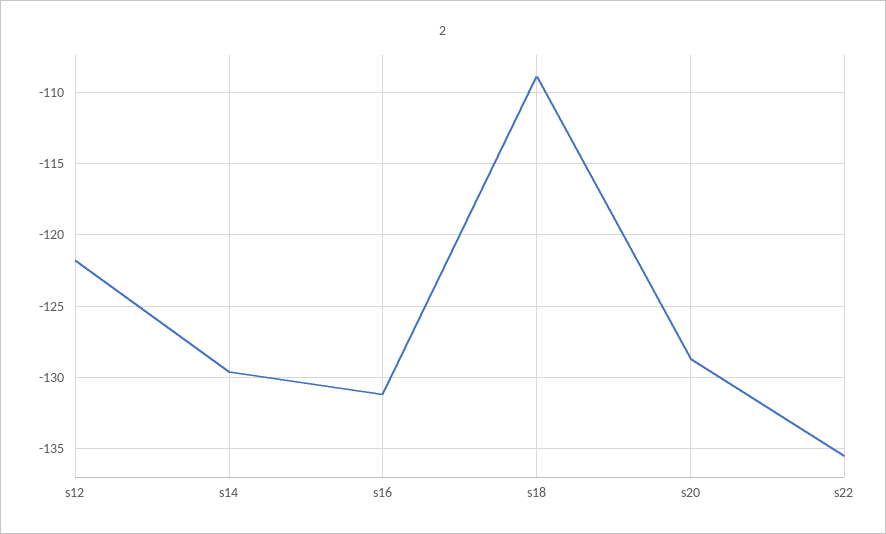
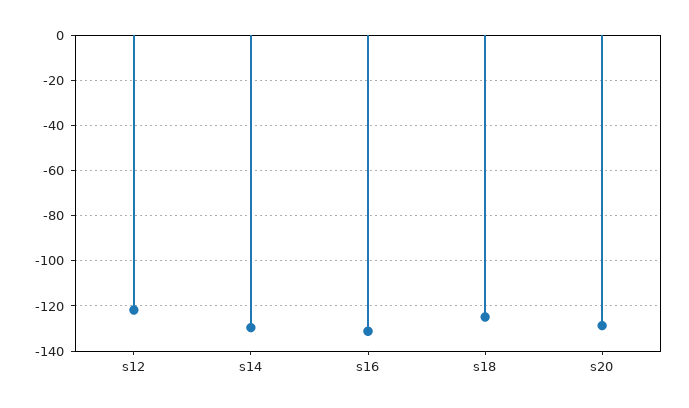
s18: -109 -> -125
s22: -135.5 -> none

